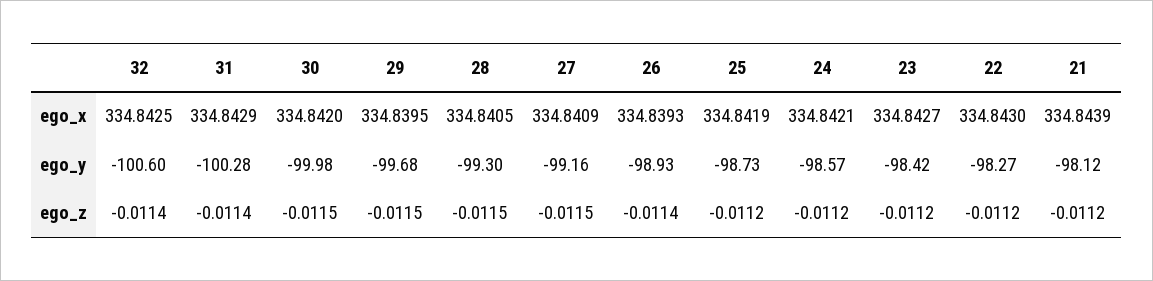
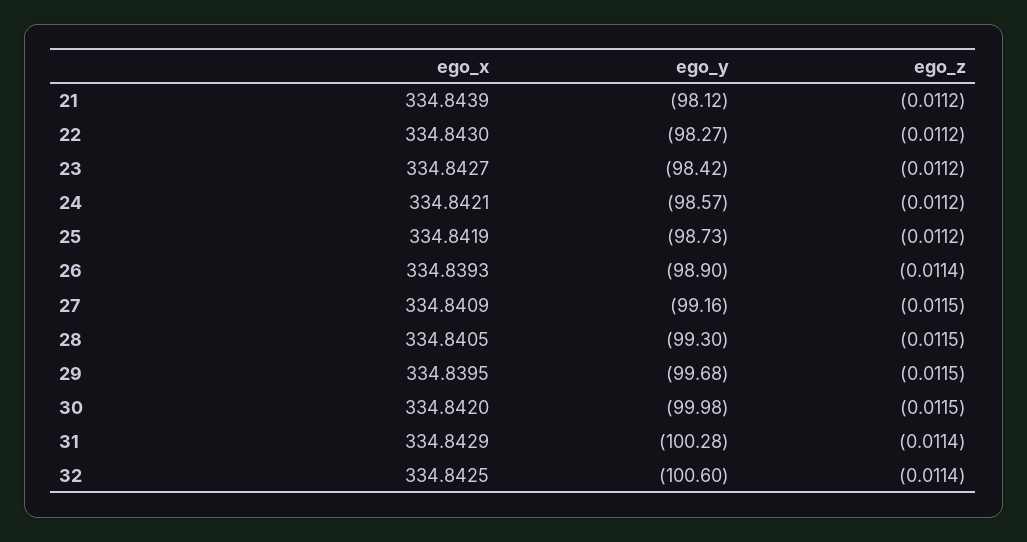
26, ego_y: -98.93 -> -98.9

